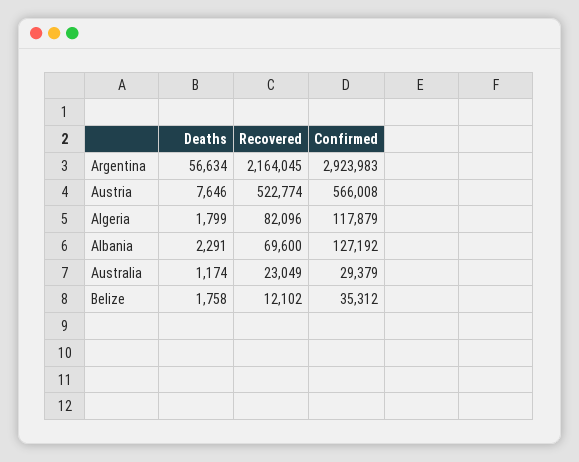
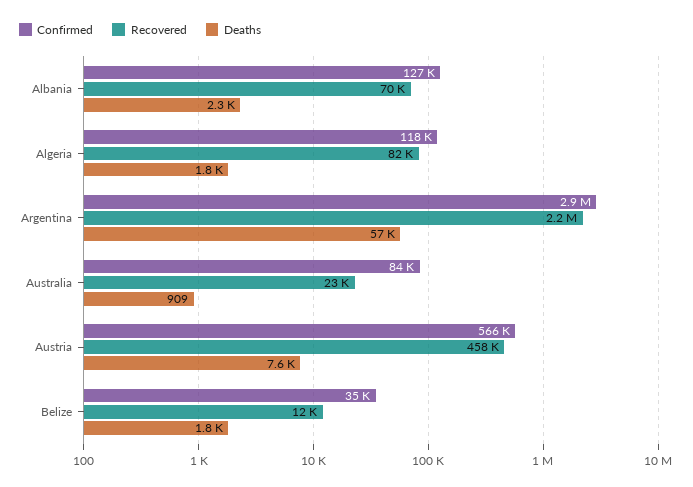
Recovered, Austria: 522774 -> 458000
Deaths, Australia: 1174 -> 909
Confirmed, Australia: 29379 -> 84000

